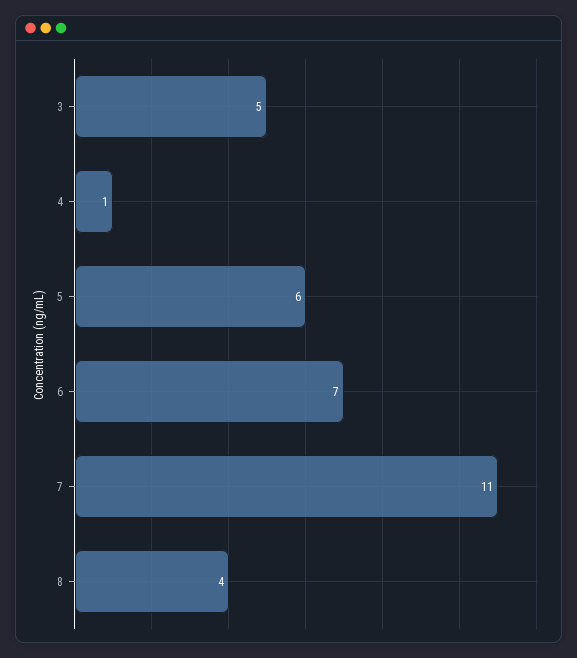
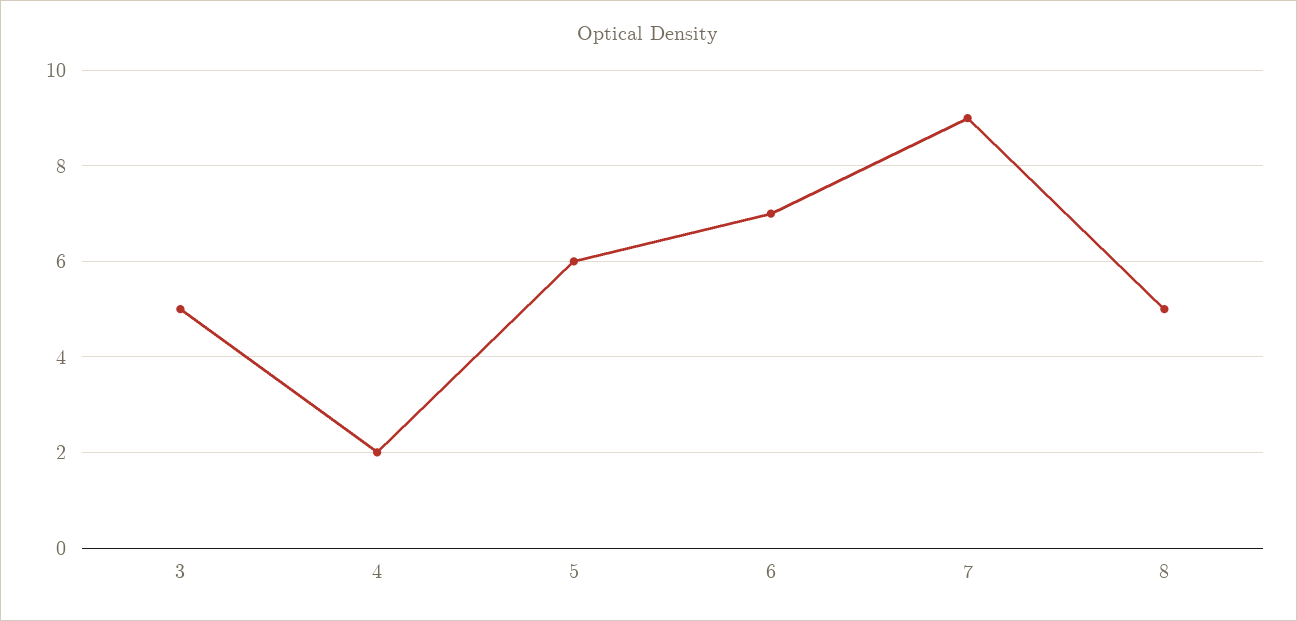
4: 1 -> 2
7: 11 -> 9
8: 4 -> 5

